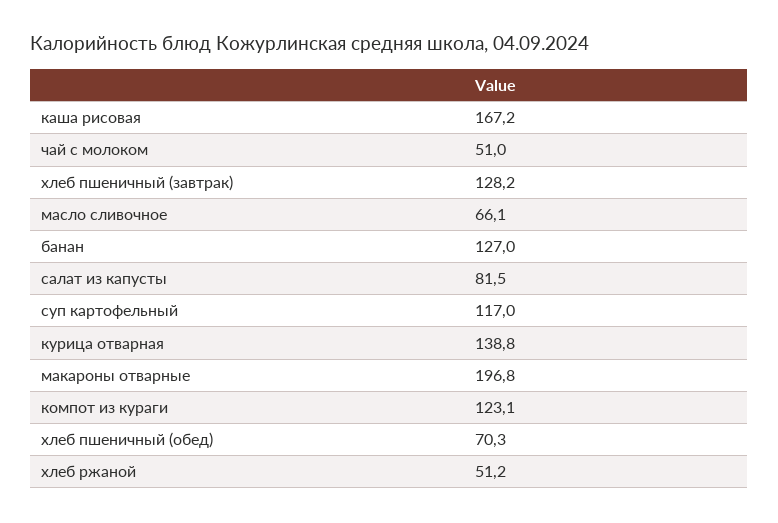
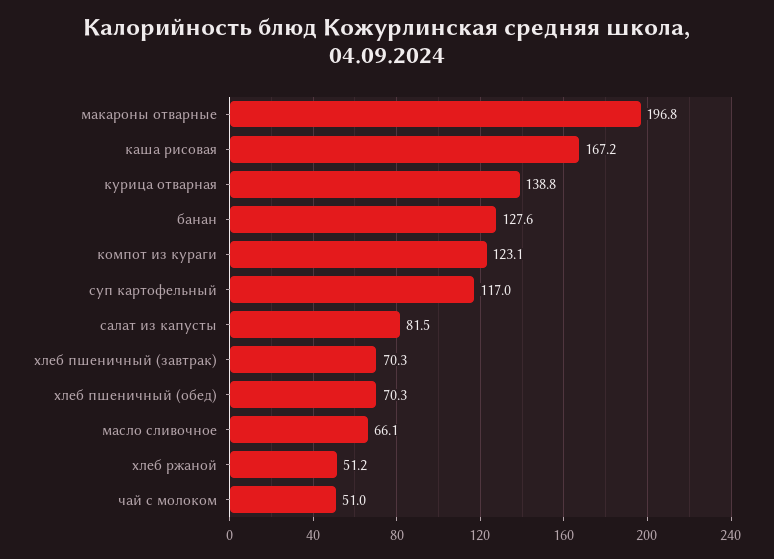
хлеб пшеничный (завтрак): 128.2 -> 70.3
банан: 127 -> 127.6

